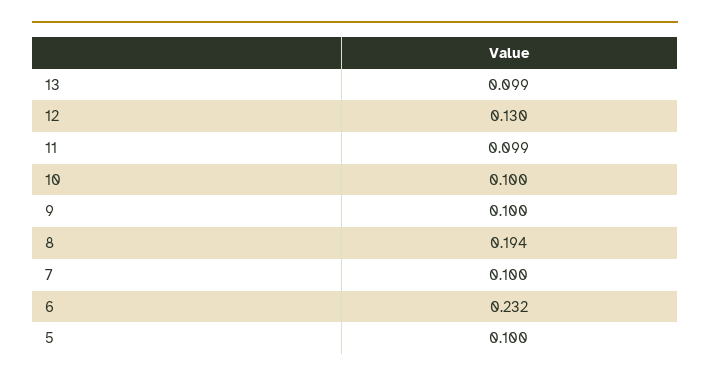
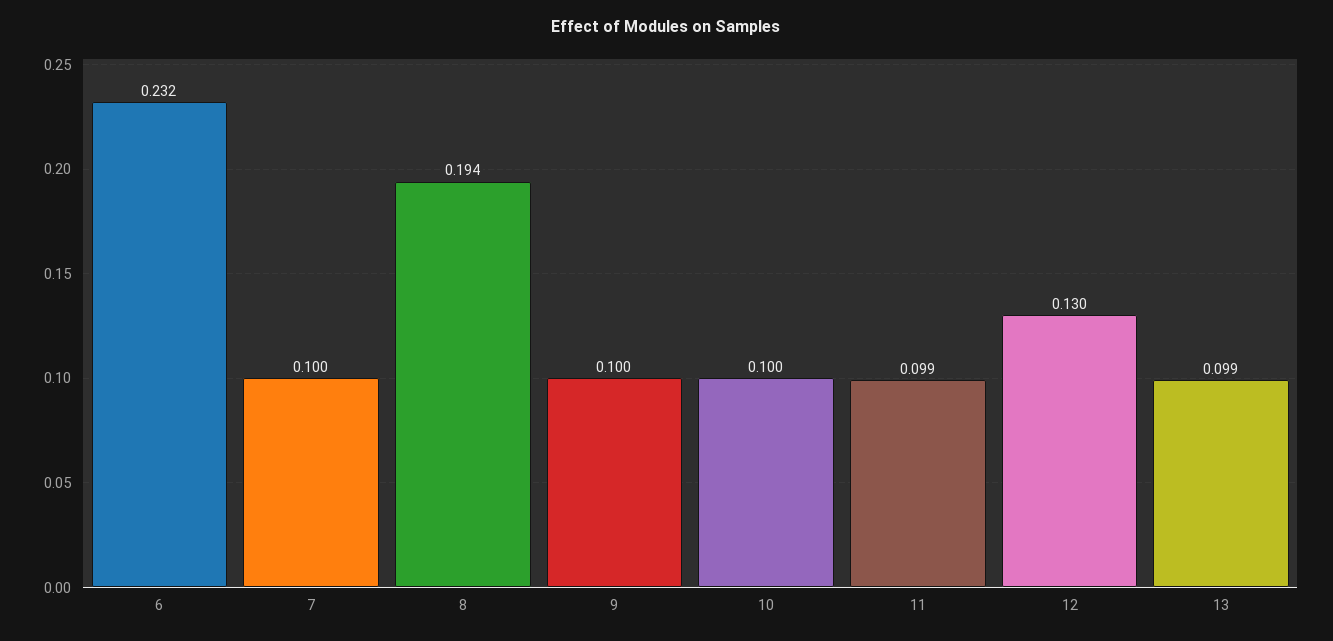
5: 0.1 -> none

